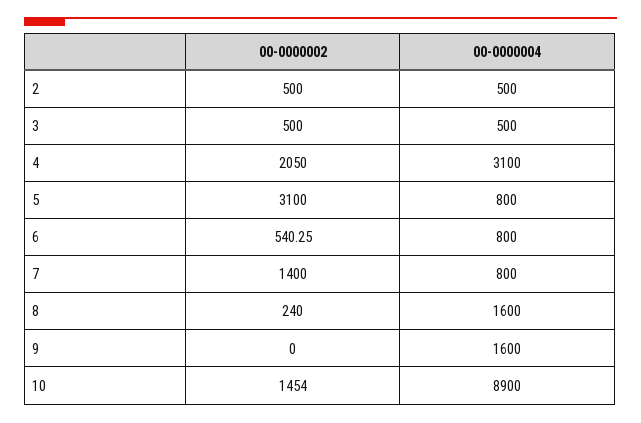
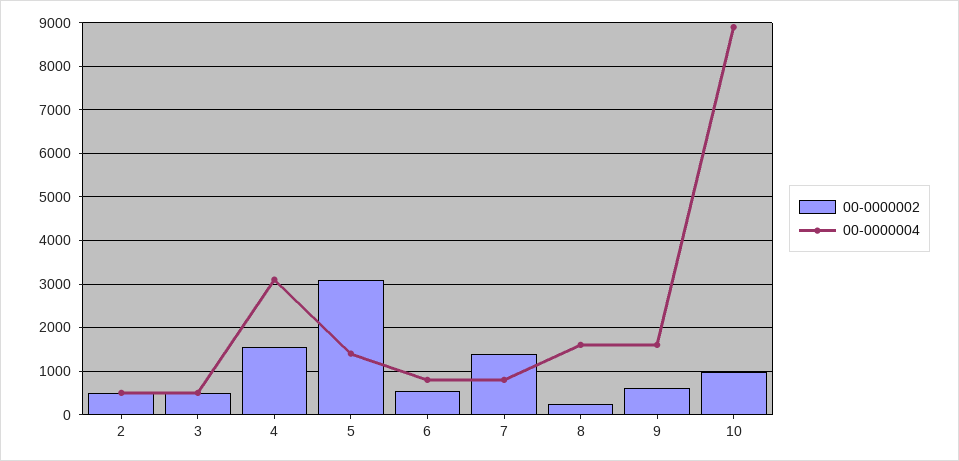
00-0000002, 4: 2050 -> 1600
00-0000004, 5: 800 -> 1400
00-0000002, 9: 0 -> 600
00-0000002, 10: 1454 -> 1000

